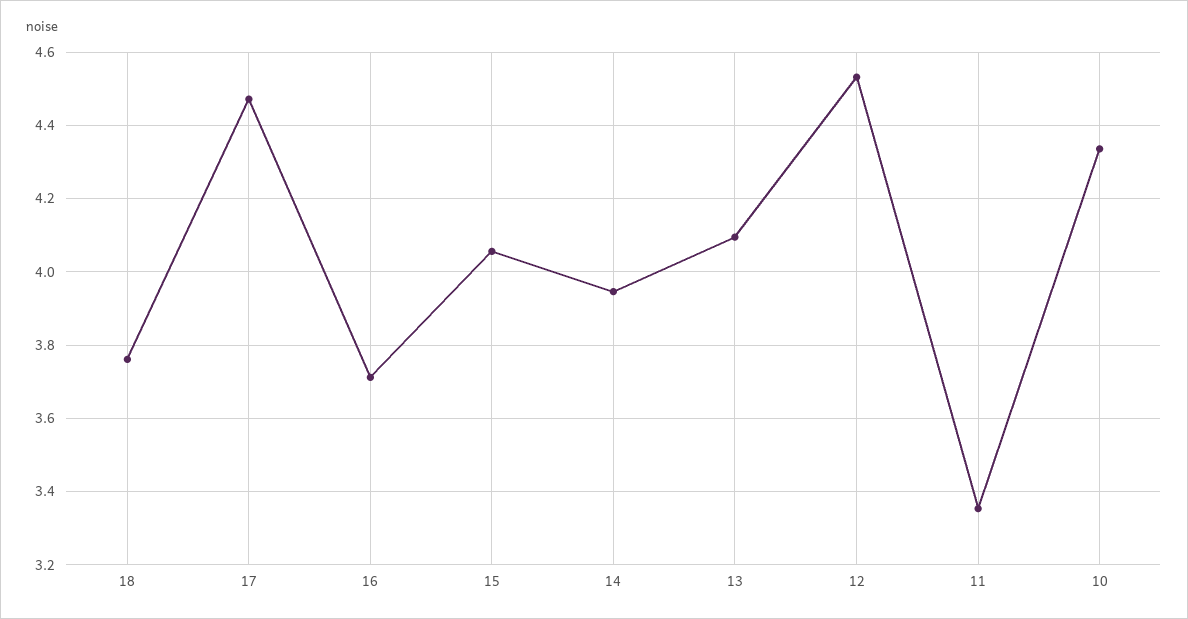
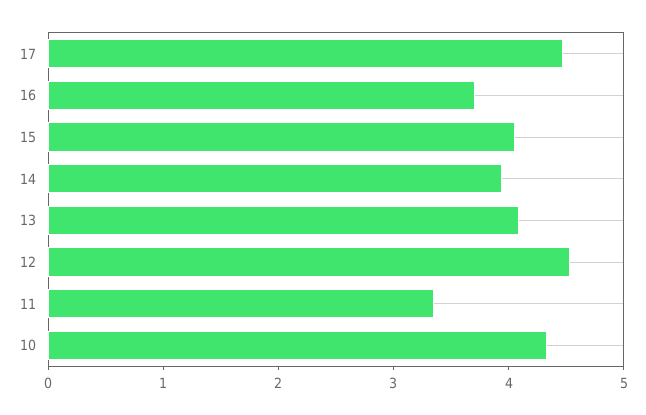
18: 3.76 -> none

